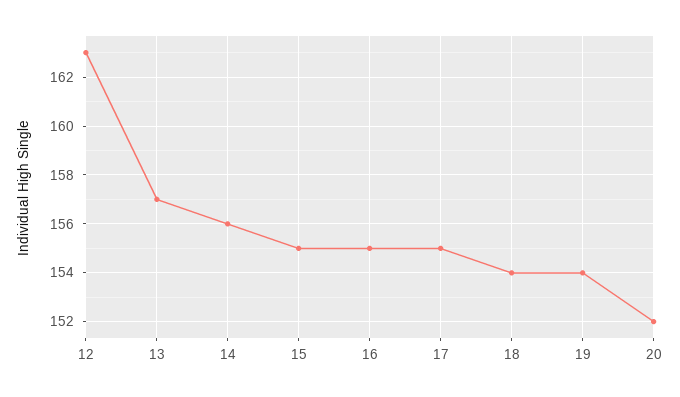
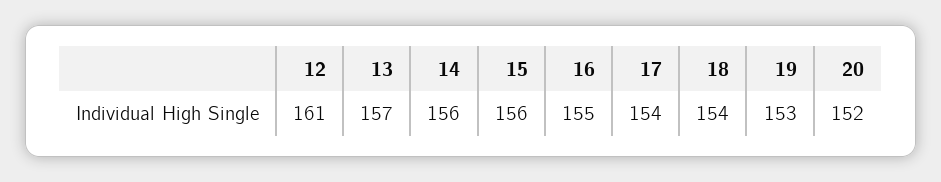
12: 163 -> 161
15: 155 -> 156
17: 155 -> 154
19: 154 -> 153

